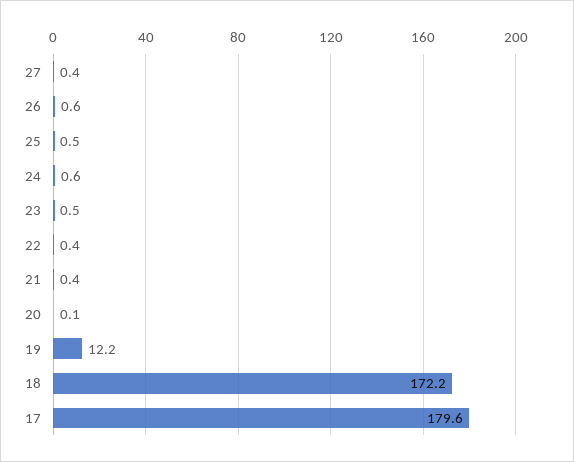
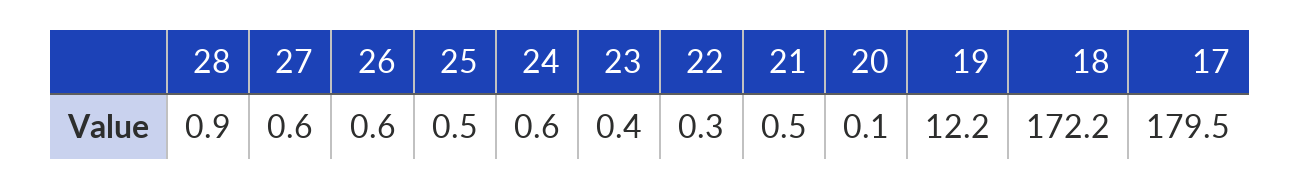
27: 0.4 -> 0.6
23: 0.5 -> 0.4
22: 0.4 -> 0.3
21: 0.4 -> 0.5
17: 179.6 -> 179.5
28: none -> 0.9

